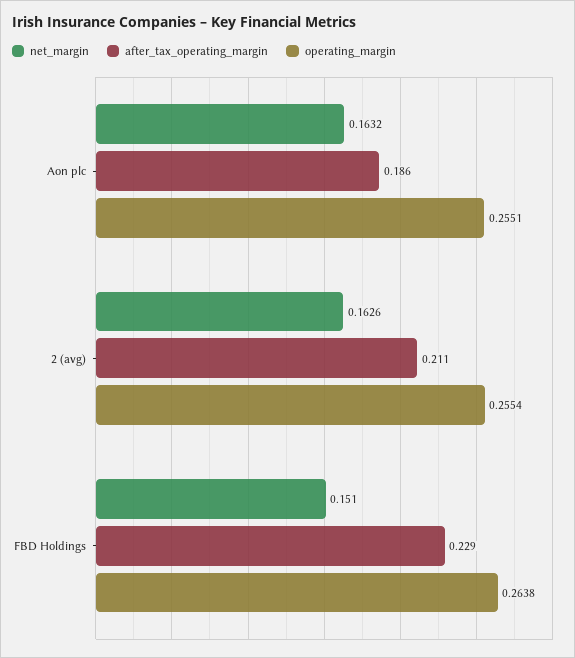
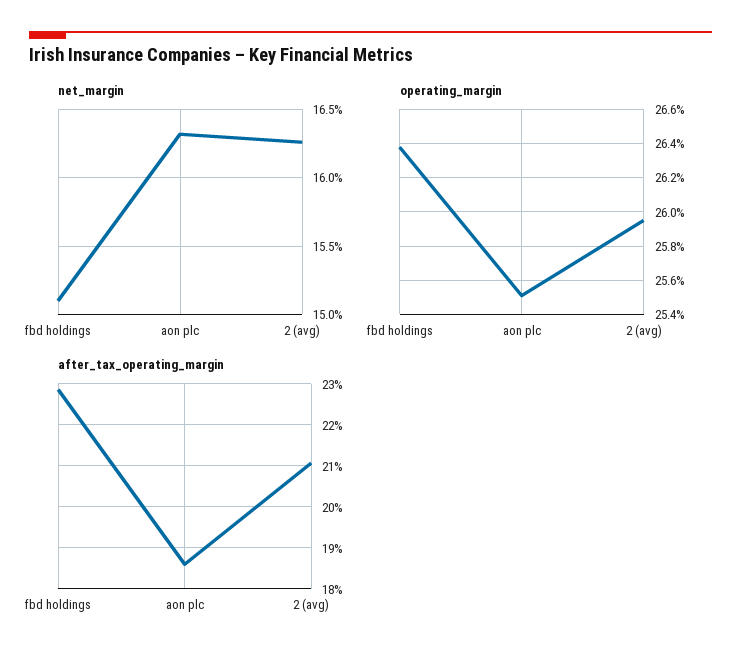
operating_margin, 2 (avg): 0.2554 -> 0.2595

